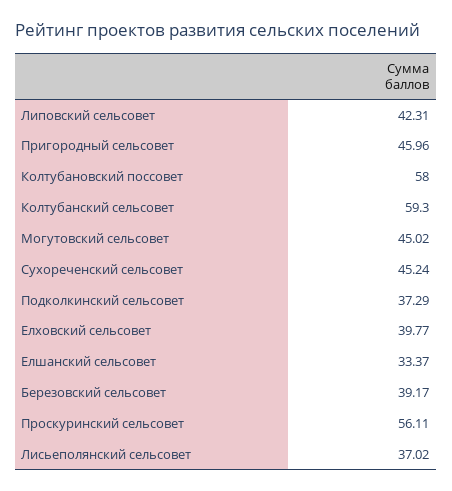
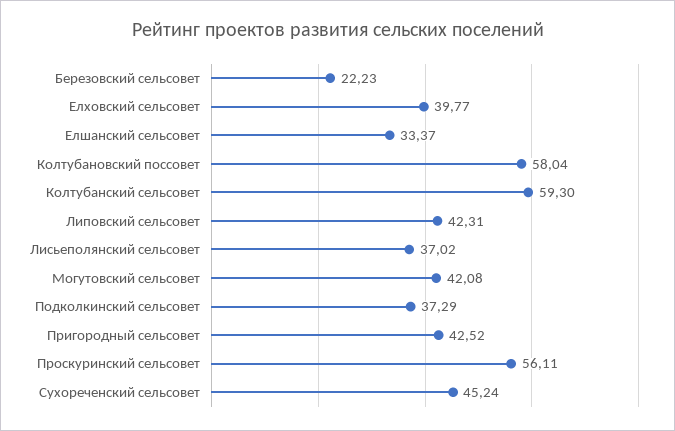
Пригородный сельсовет: 45.96 -> 42.52
Колтубановский поссовет: 58 -> 58.04
Могутовский сельсовет: 45.02 -> 42.08
Березовский сельсовет: 39.17 -> 22.23

